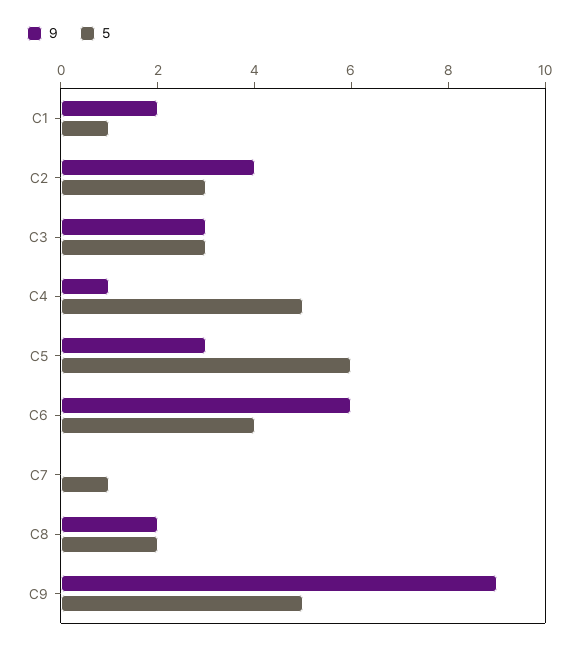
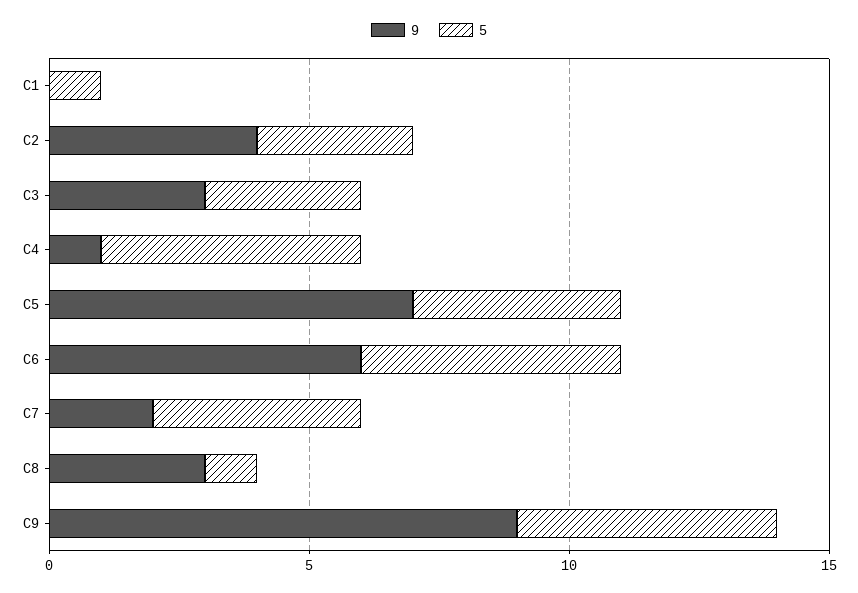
9, C1: 2 -> 0
9, C5: 3 -> 7
5, C5: 6 -> 4
5, C6: 4 -> 5
9, C7: 0 -> 2
5, C7: 1 -> 4
9, C8: 2 -> 3
5, C8: 2 -> 1

